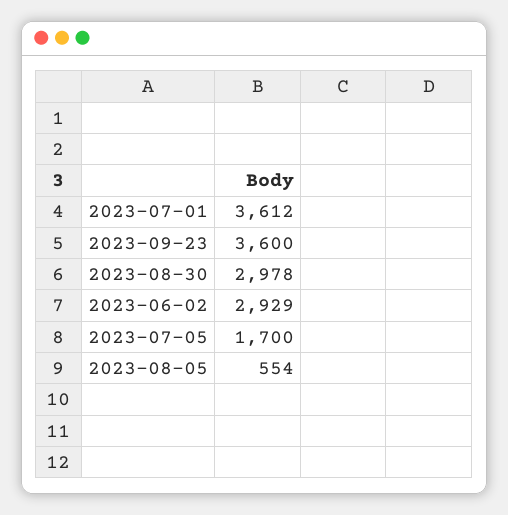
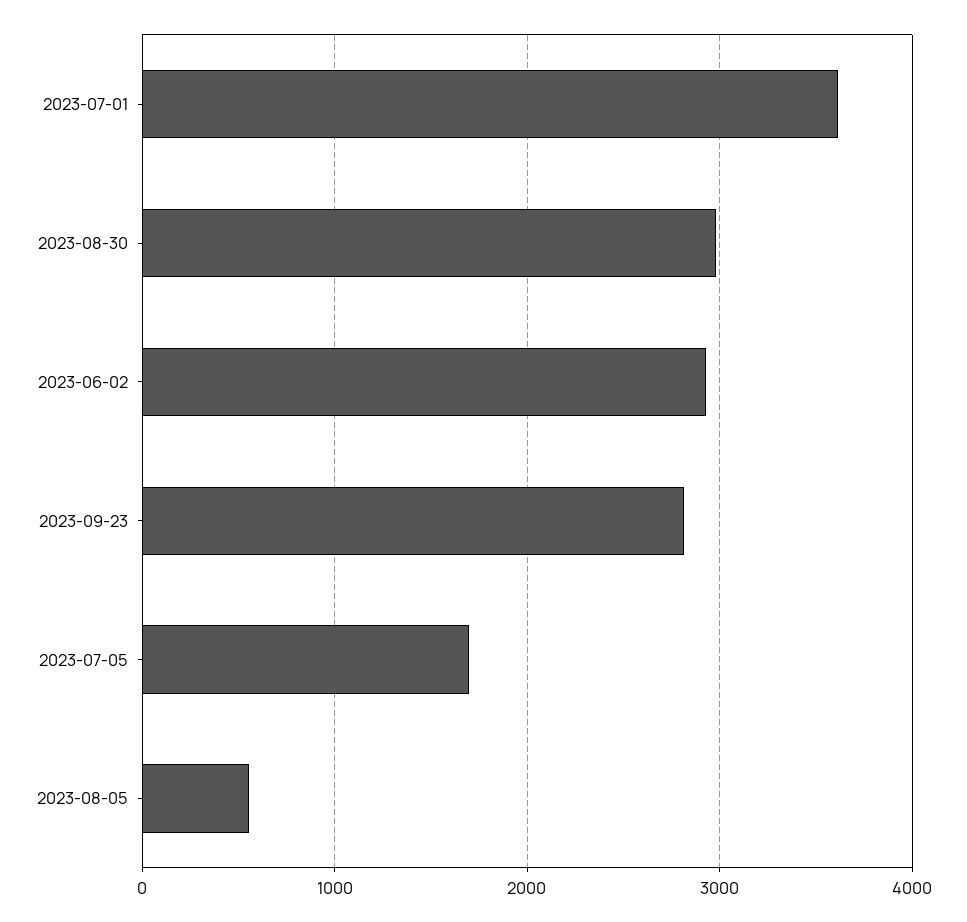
2023-09-23: 3600 -> 2800

